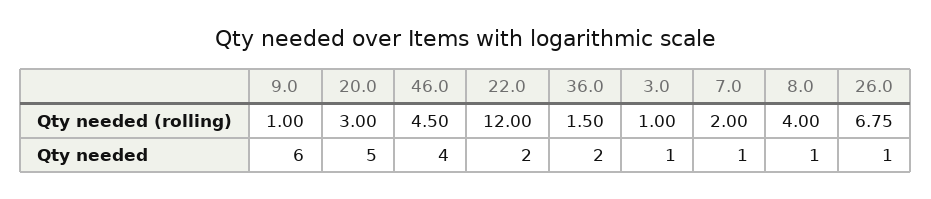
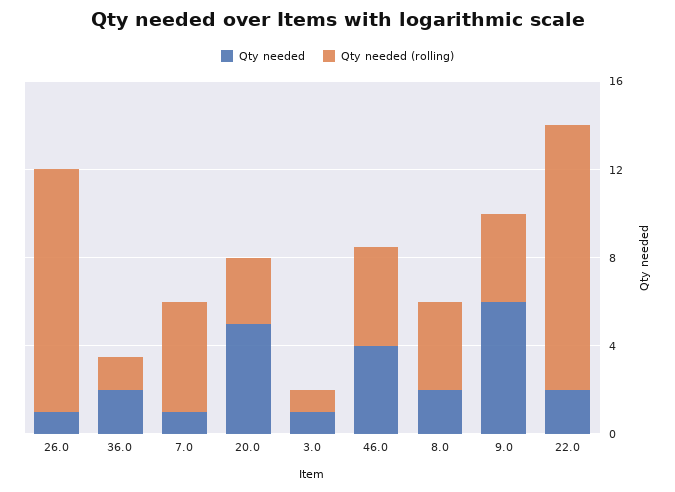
Qty needed (rolling), 9.0: 1 -> 4
Qty needed (rolling), 7.0: 2 -> 5
Qty needed (rolling), 26.0: 6.75 -> 11
Qty needed, 8.0: 1 -> 2

